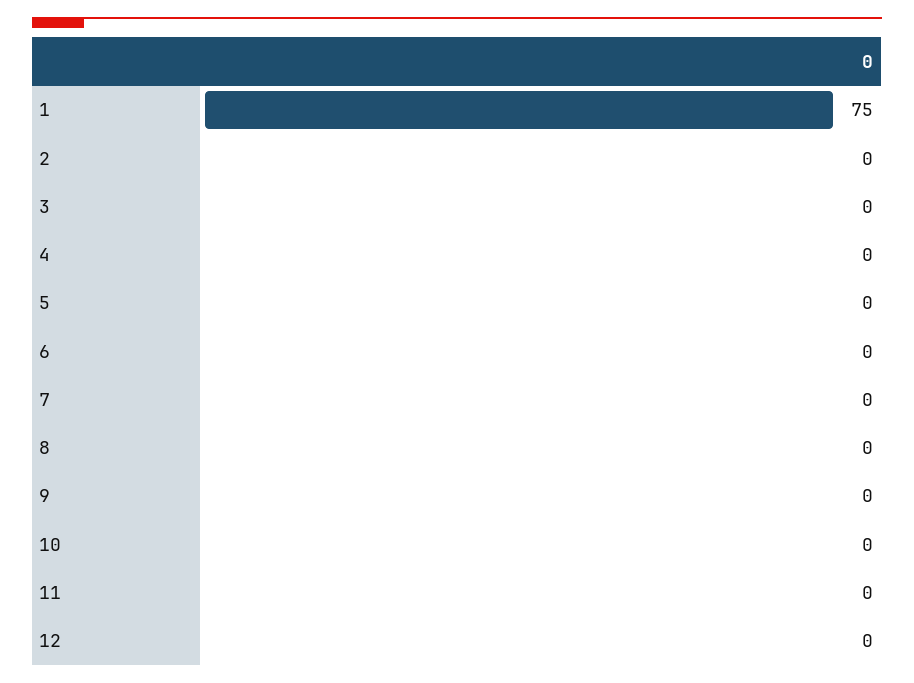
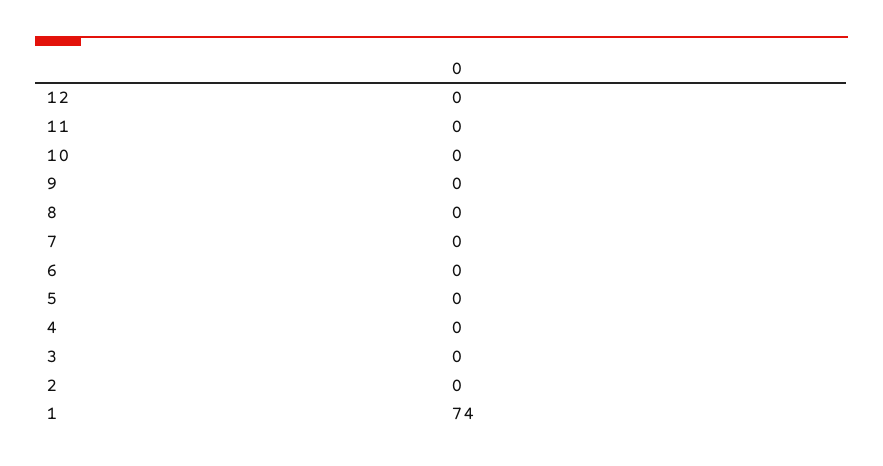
1: 75 -> 74

